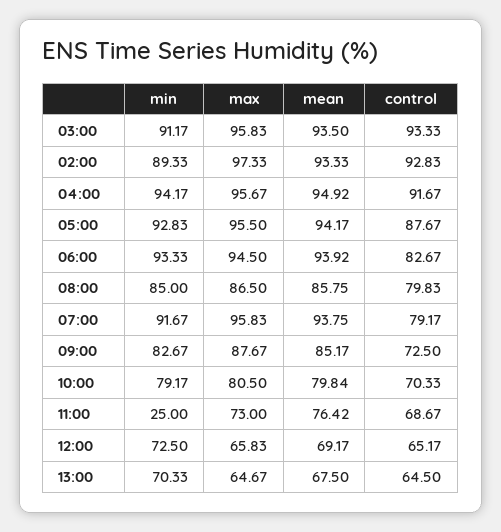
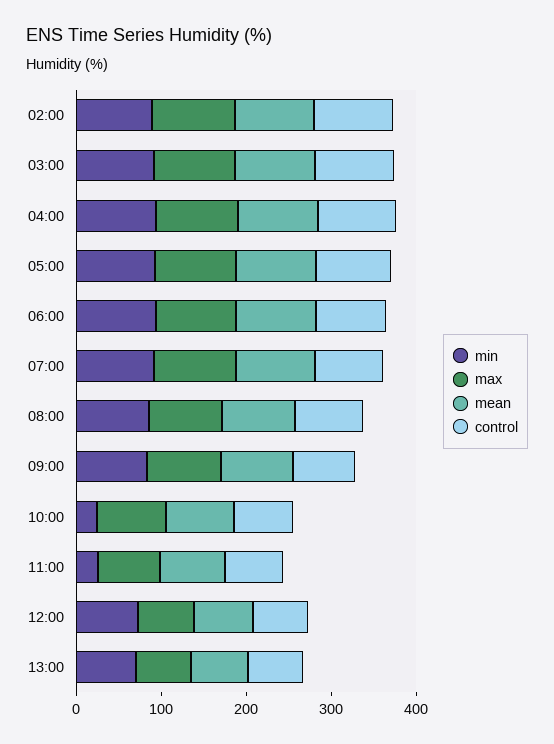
min, 10:00: 79.17 -> 20

